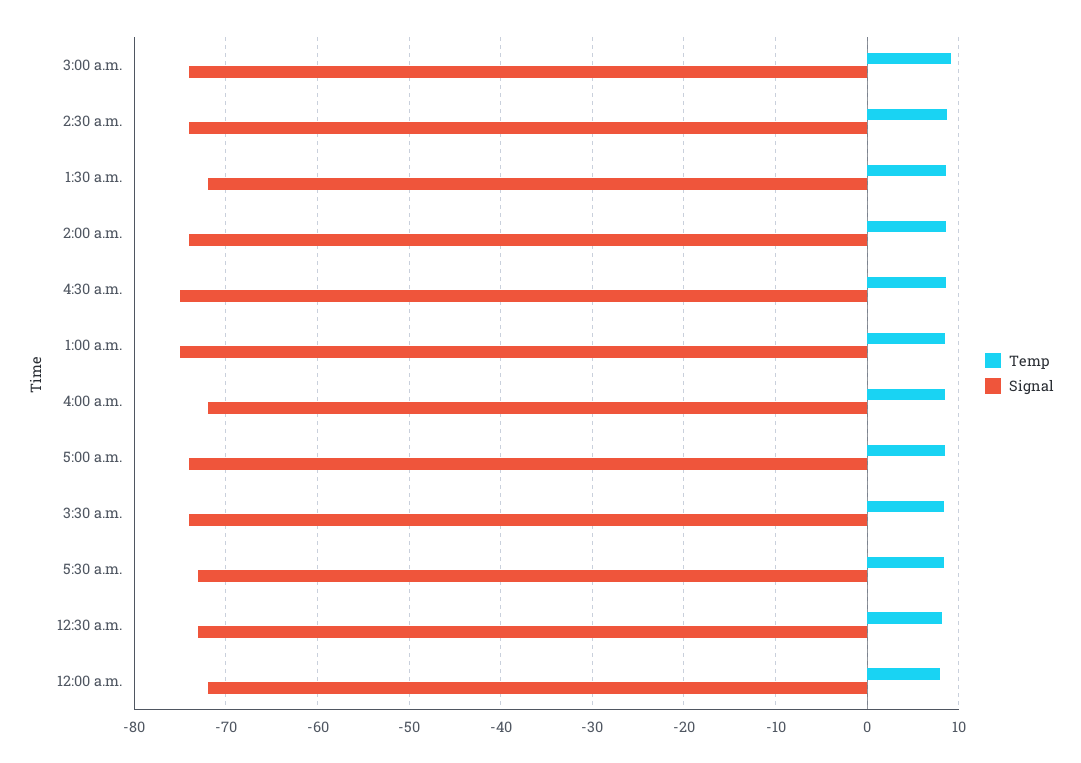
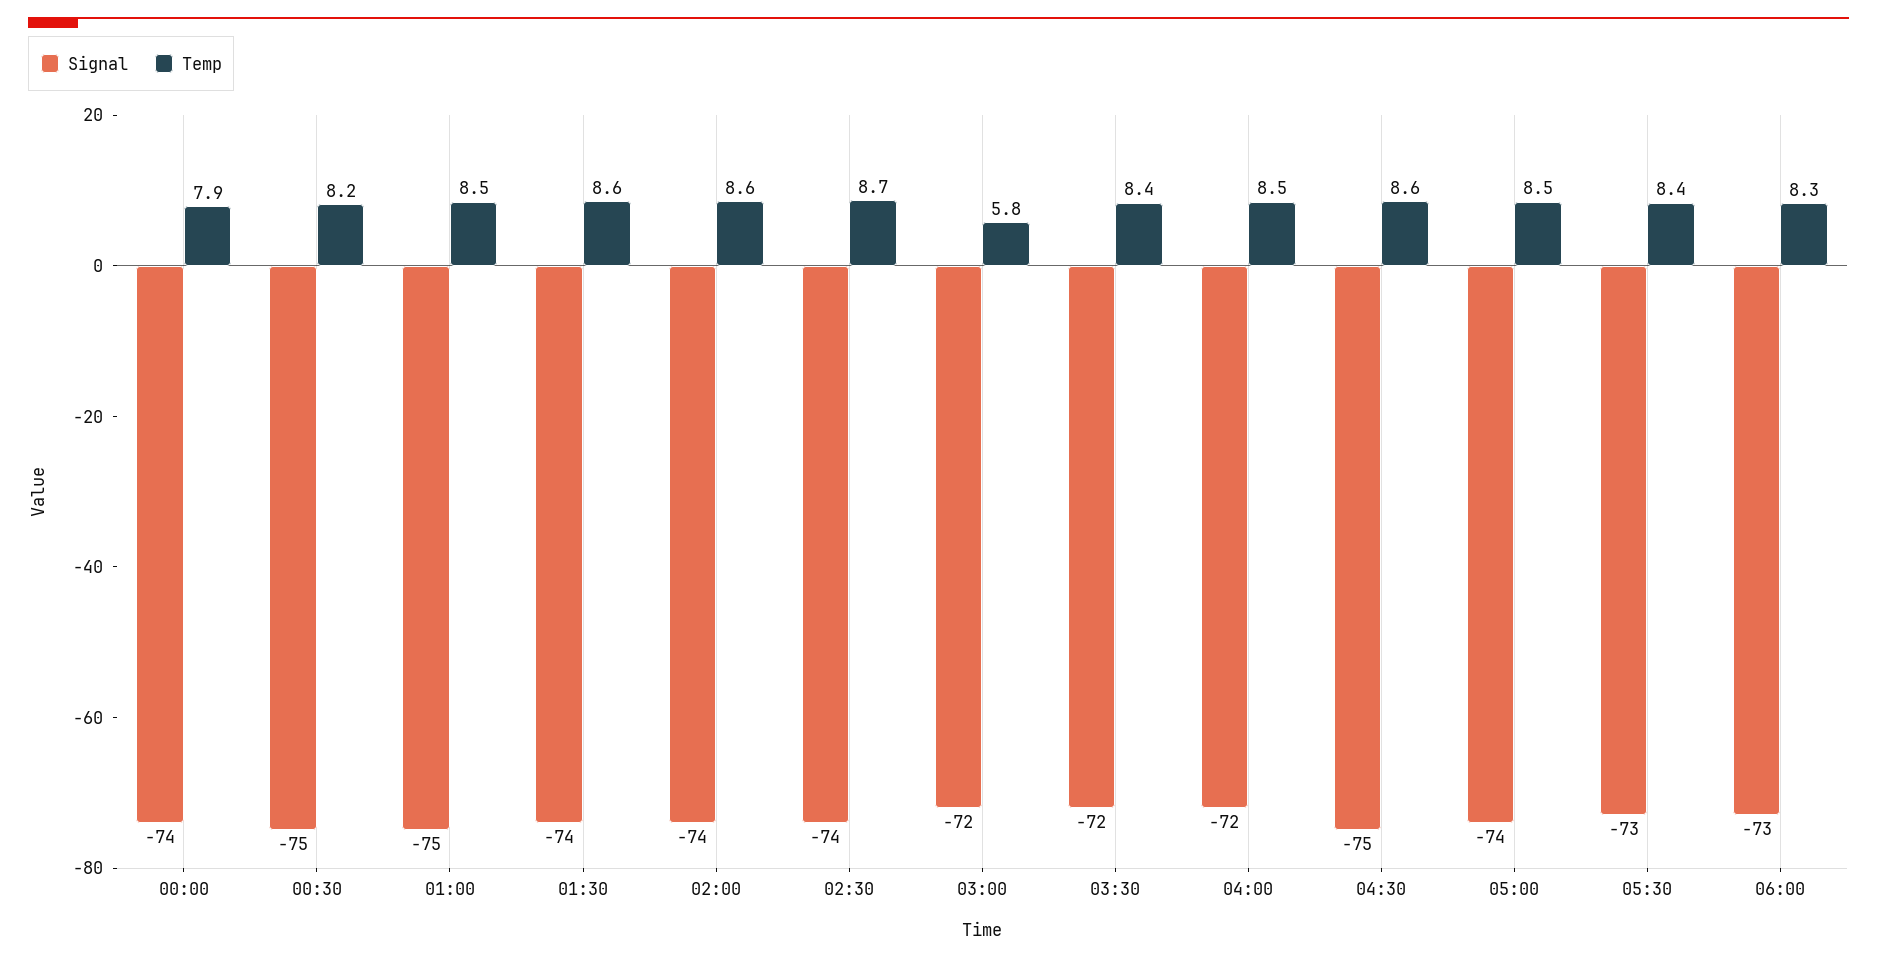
Temp, 3:00 a.m.: 9 -> 5.8
Signal, 3:00 a.m.: -74 -> -72
Signal, 1:30 a.m.: -72 -> -74
Signal, 3:30 a.m.: -74 -> -72
Signal, 12:30 a.m.: -73 -> -75
Signal, 12:00 a.m.: -72 -> -74
Signal, 06:00: none -> -73
Temp, 06:00: none -> 8.3

